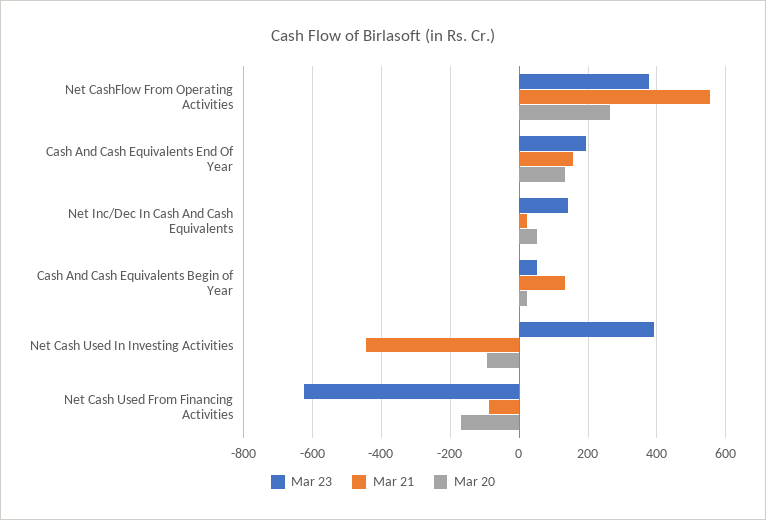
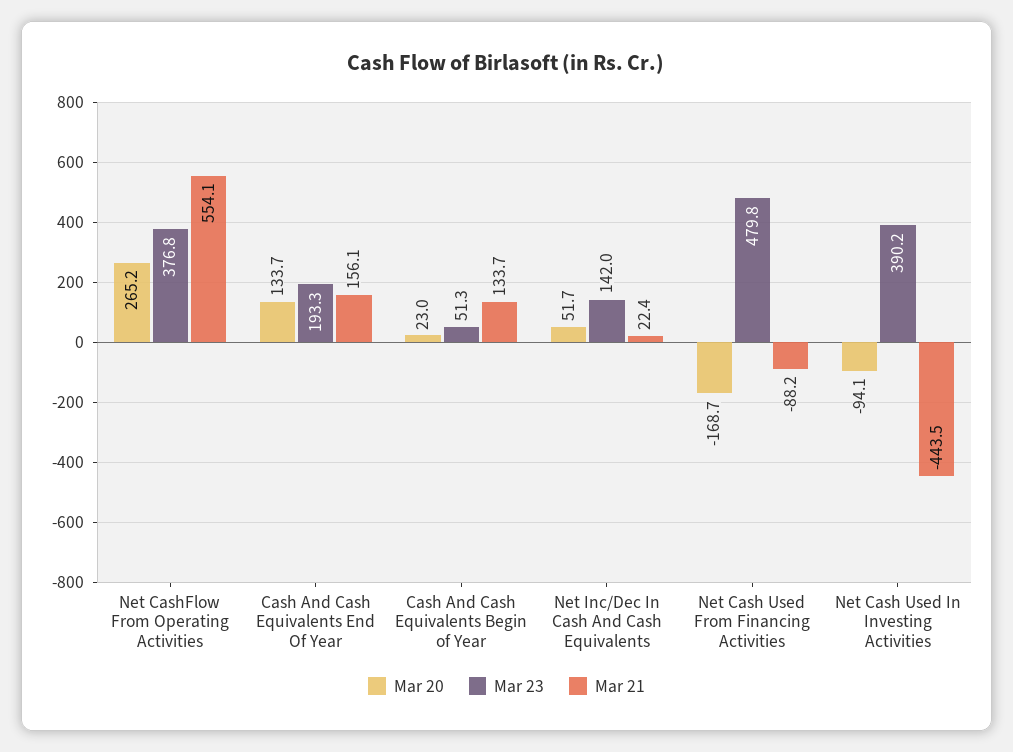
Mar 23, Net Cash Used From Financing Activities: -620 -> 479.8

